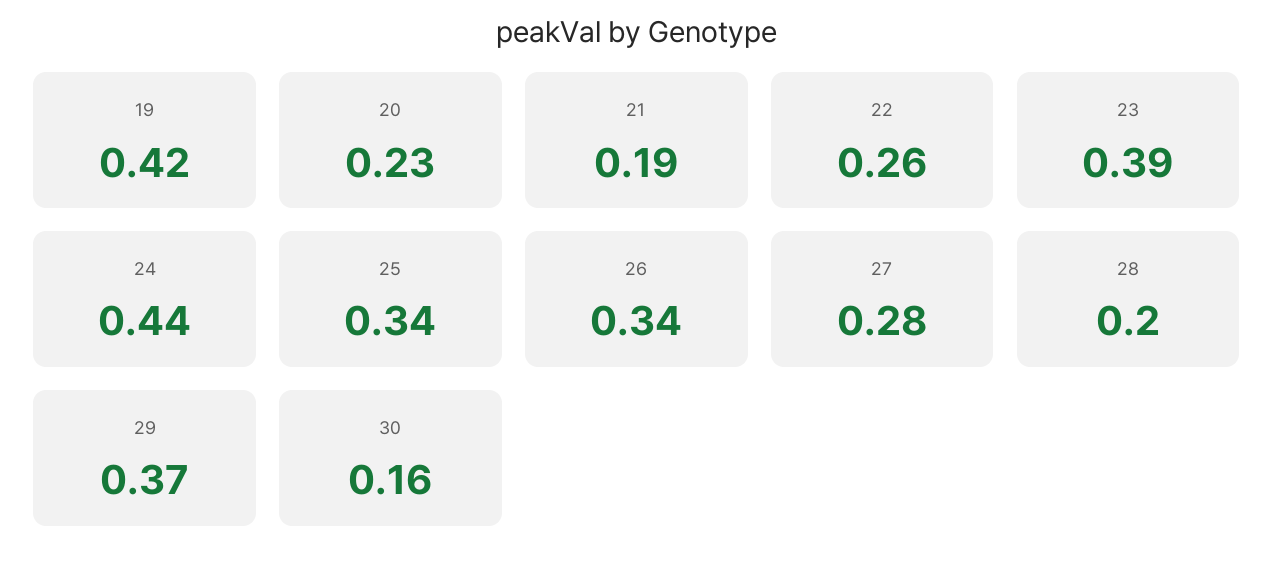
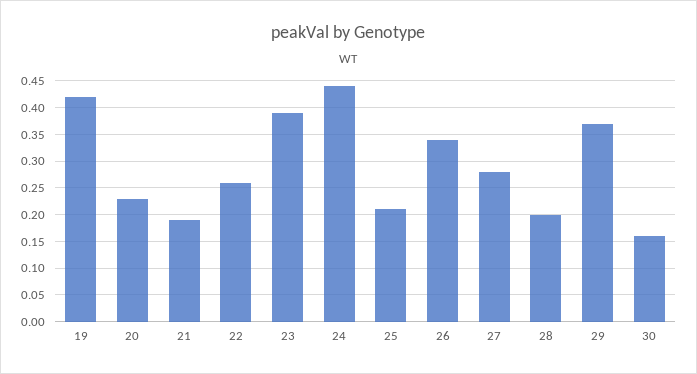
25: 0.34 -> 0.2

